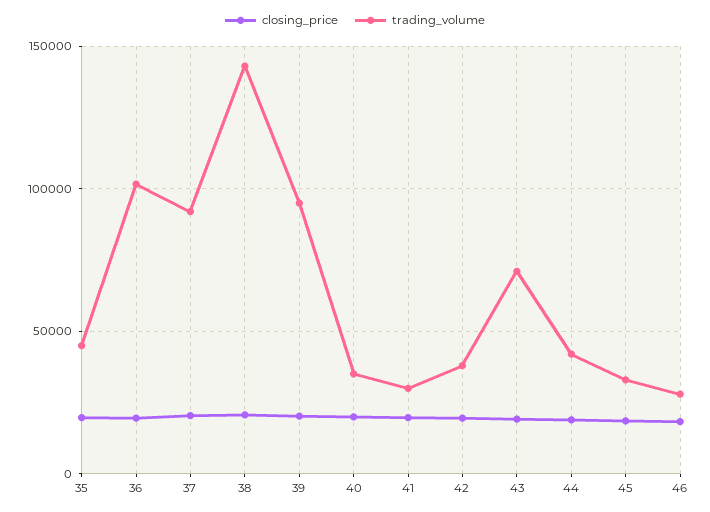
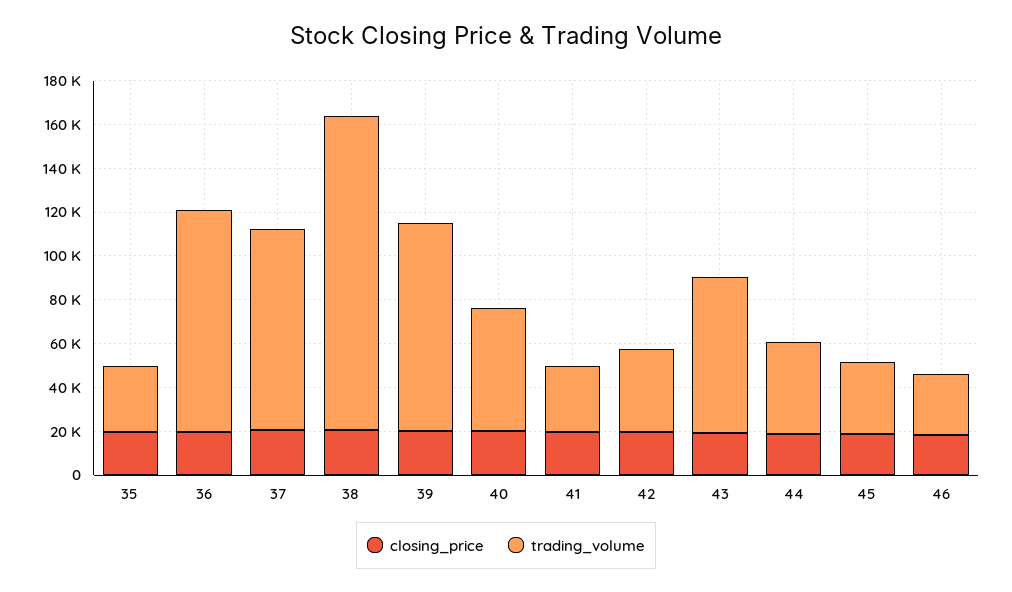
trading_volume, 35: 45000 -> 30000
trading_volume, 40: 35000 -> 55000

